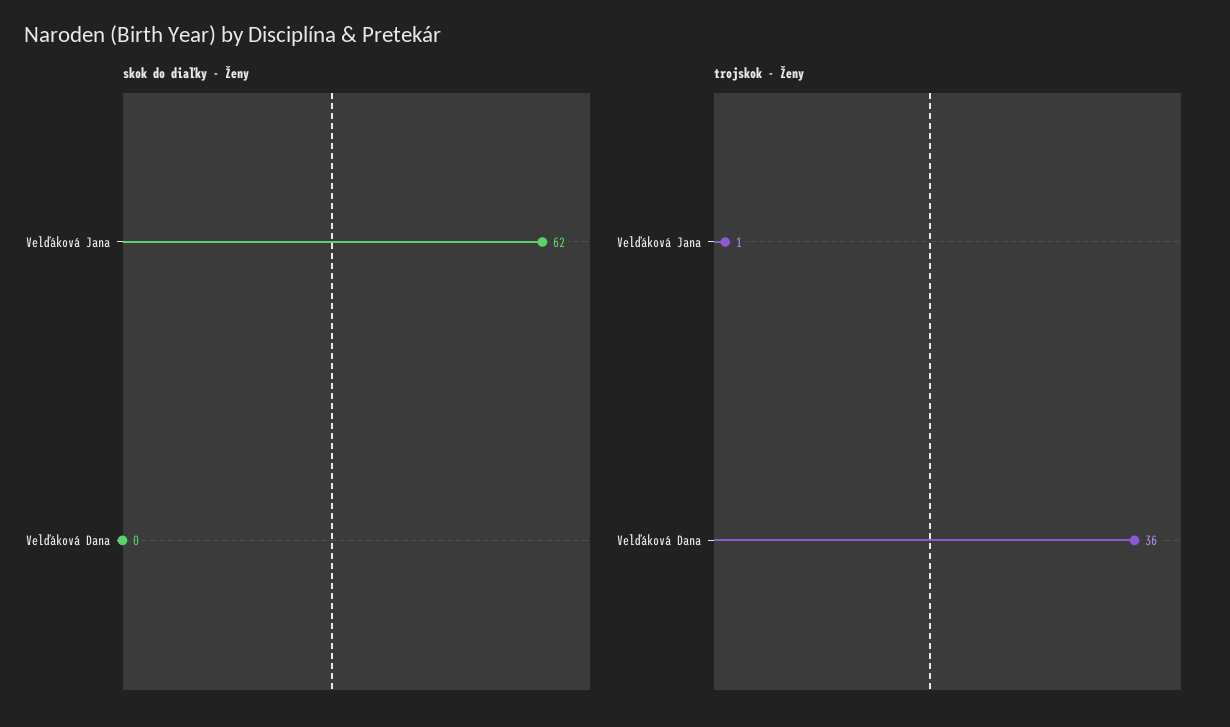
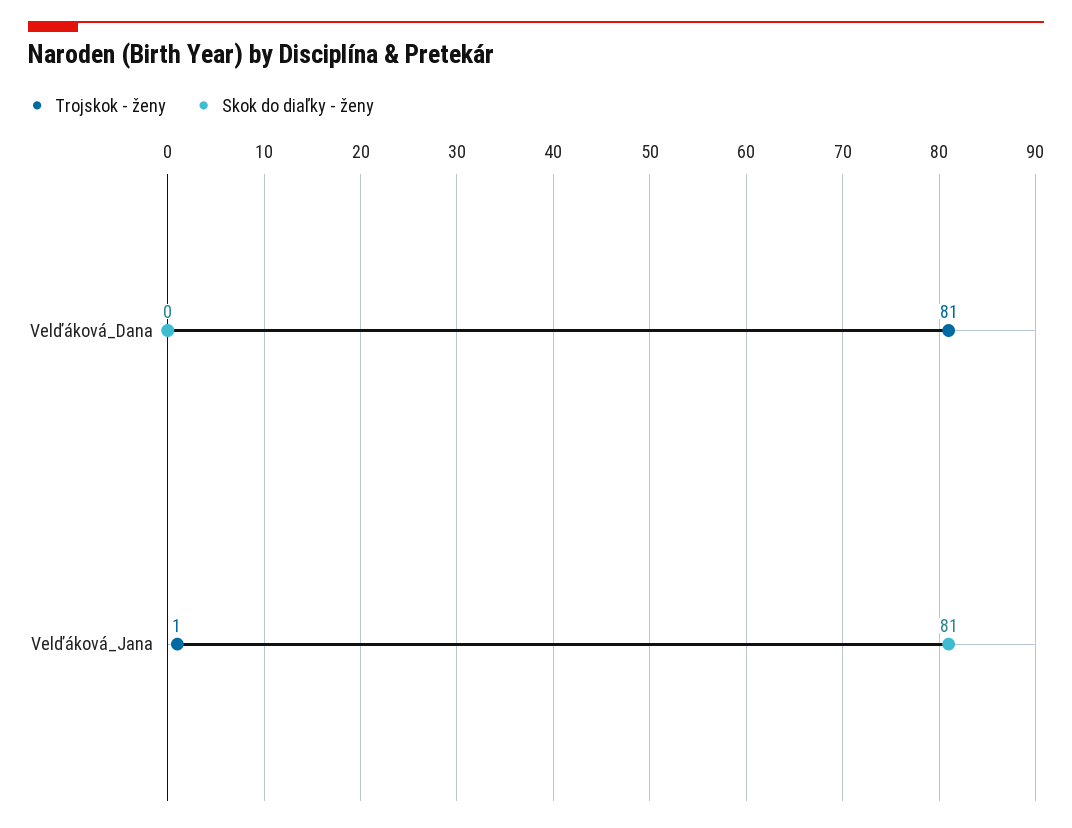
skok do diaľky - Ženy, Velďáková Jana: 62 -> 81
trojskok - Ženy, Velďáková Dana: 36 -> 81

